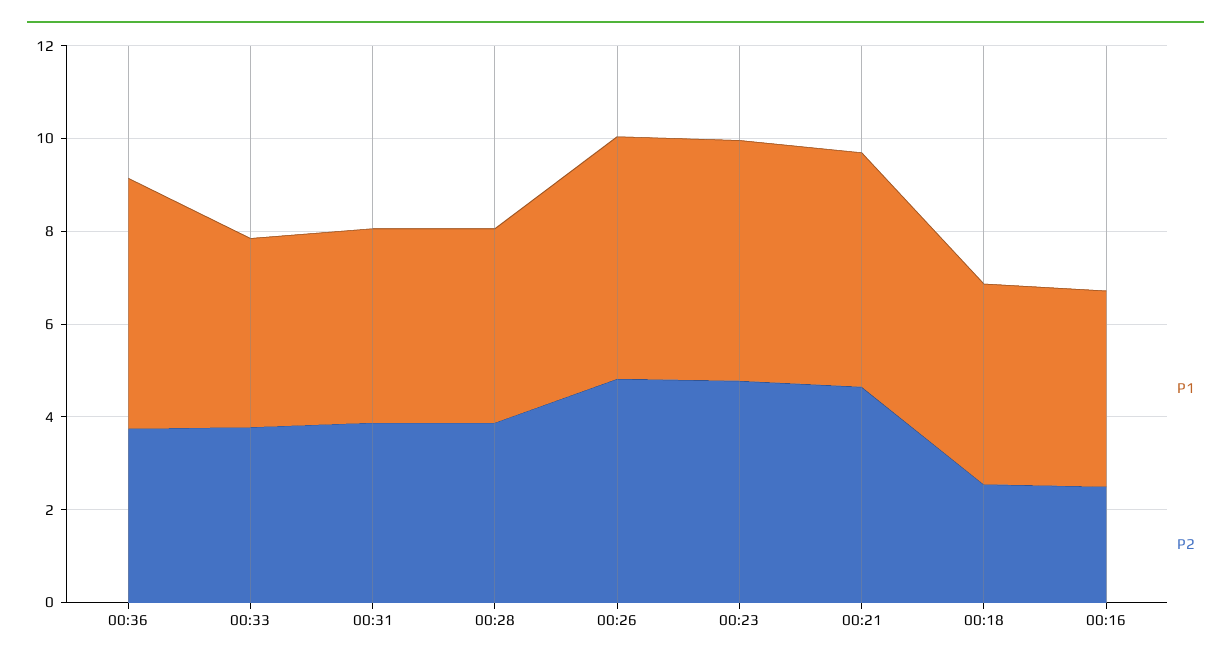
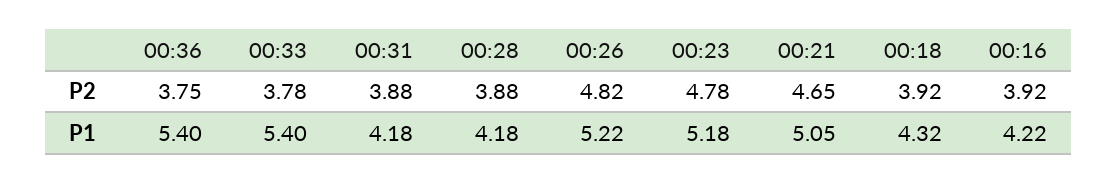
P1, 00:33: 4 -> 5.4
P2, 00:18: 2.5 -> 3.92
P2, 00:16: 2.5 -> 3.92

